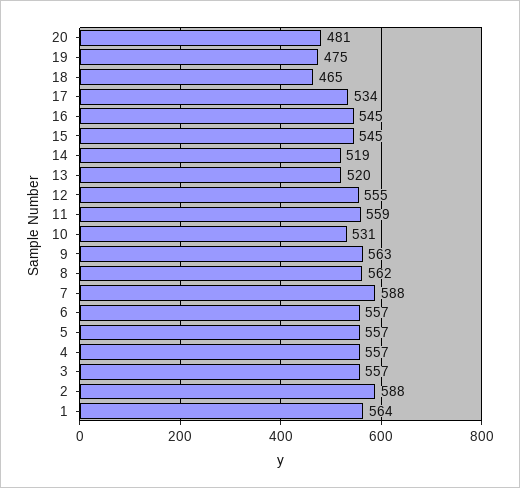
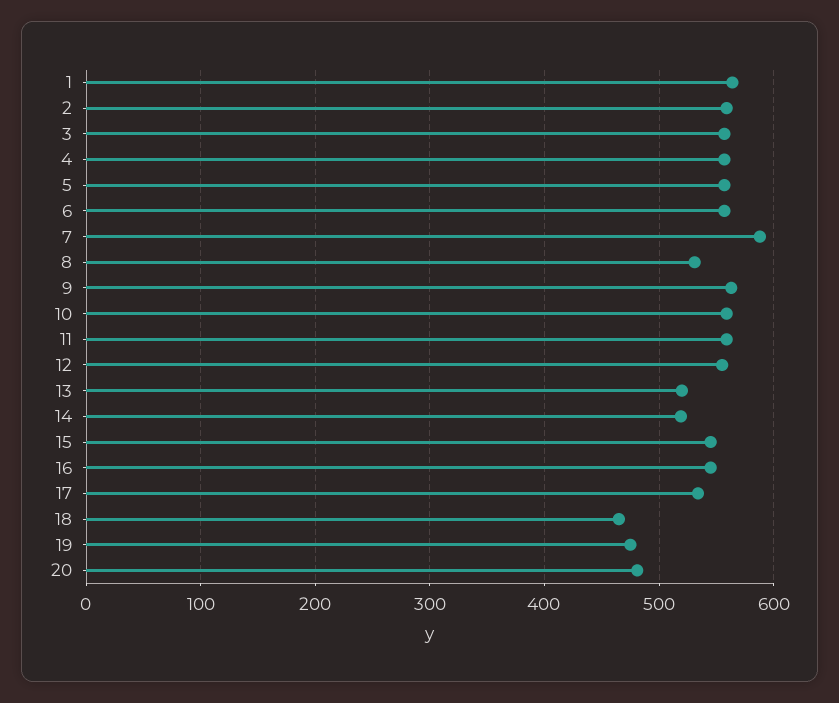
10: 531 -> 560
8: 562 -> 530
2: 588 -> 560

